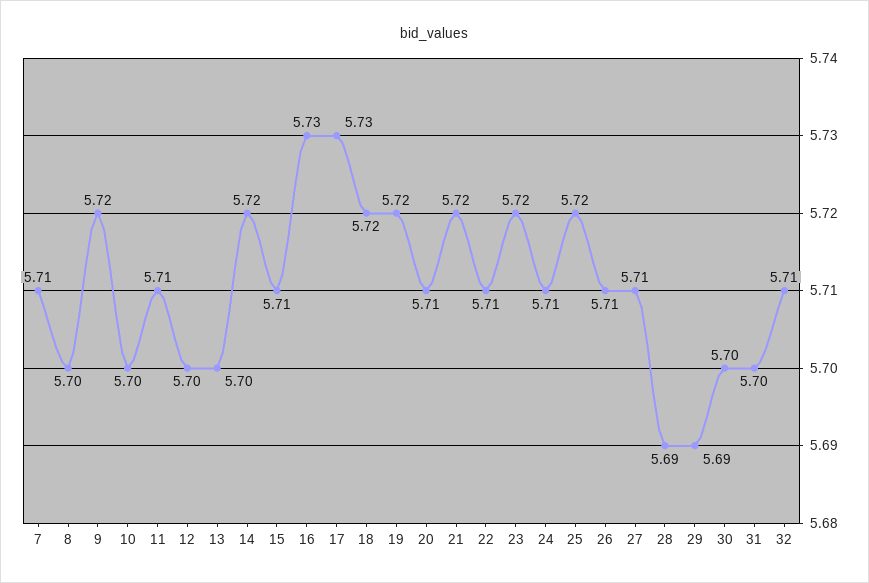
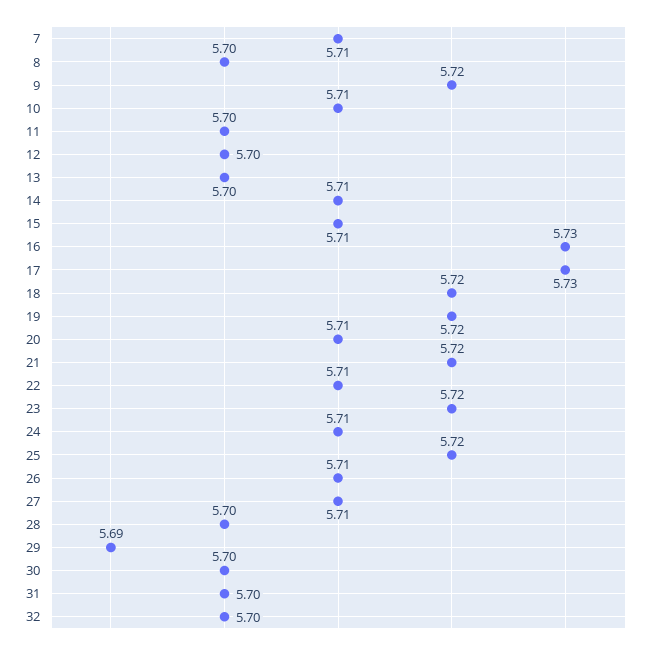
10: 5.7 -> 5.71
11: 5.71 -> 5.7
14: 5.72 -> 5.71
28: 5.69 -> 5.7
32: 5.71 -> 5.7

